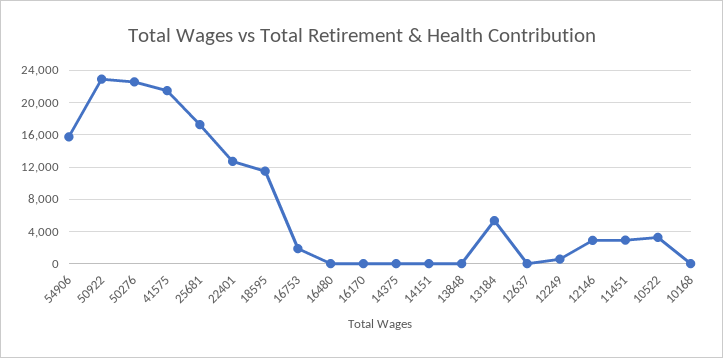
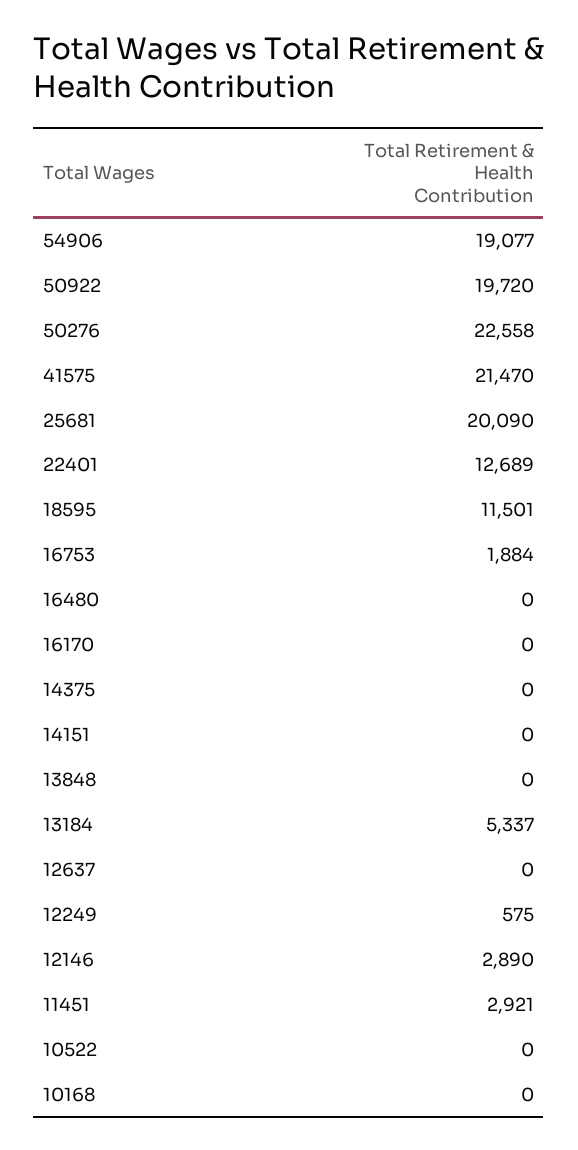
54906: 16000 -> 19077
50922: 23000 -> 19720
25681: 17000 -> 20090
10522: 3000 -> 0

